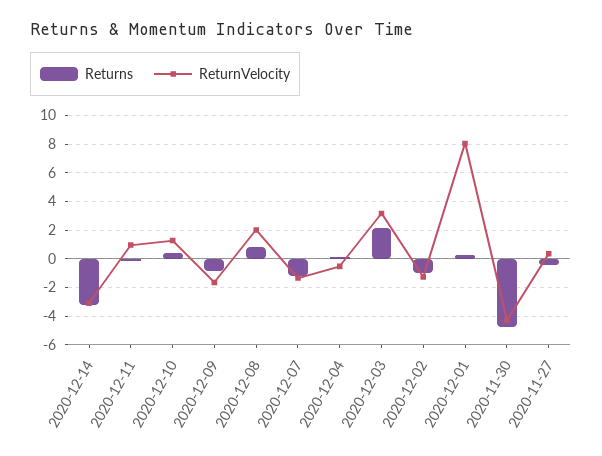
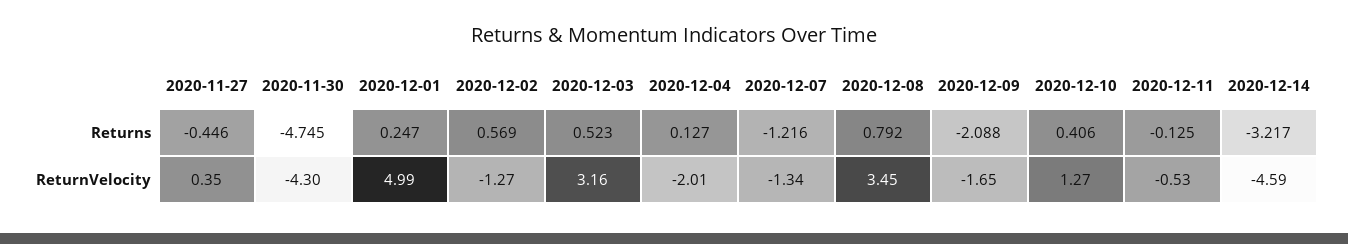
ReturnVelocity, 2020-12-14: -3 -> -4.59
ReturnVelocity, 2020-12-11: 1 -> -0.53
Returns, 2020-12-09: -1 -> -2.088
ReturnVelocity, 2020-12-08: 2 -> 3.45
ReturnVelocity, 2020-12-04: -0.5 -> -2.01
Returns, 2020-12-03: 2 -> 0.523
Returns, 2020-12-02: -1 -> 0.569
ReturnVelocity, 2020-12-01: 8 -> 4.99

